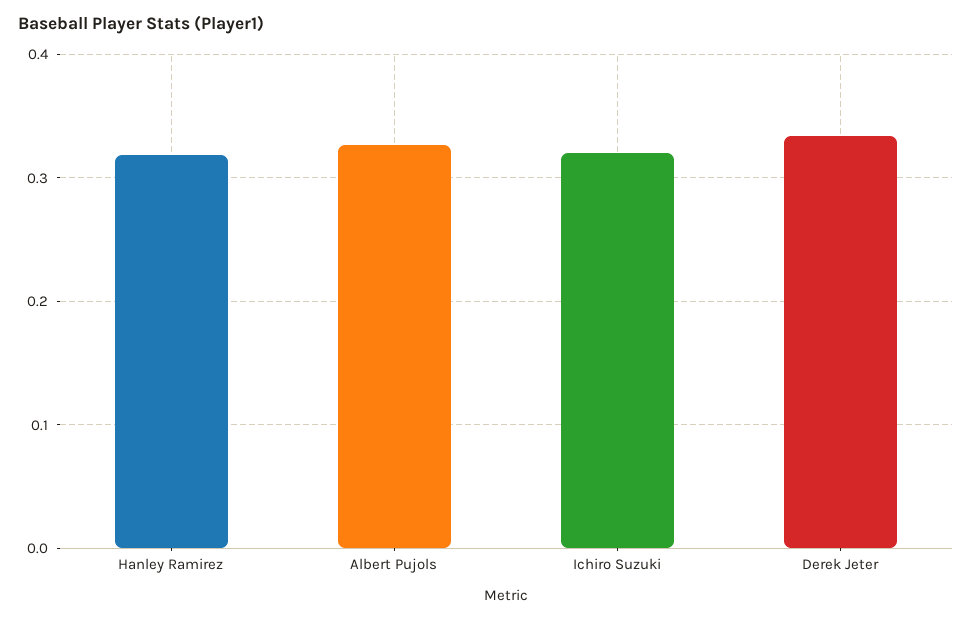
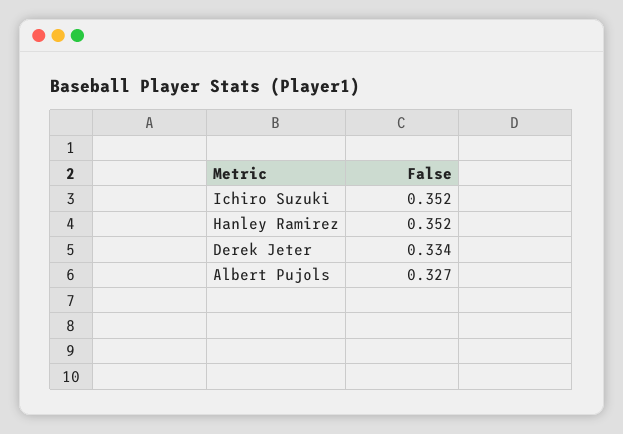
Hanley Ramirez: 0.32 -> 0.352
Ichiro Suzuki: 0.32 -> 0.352

